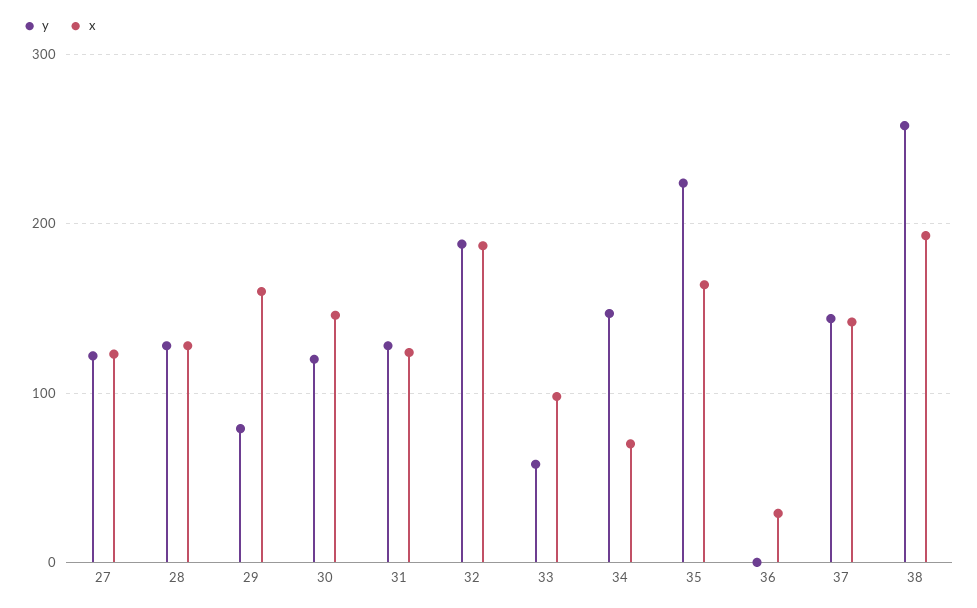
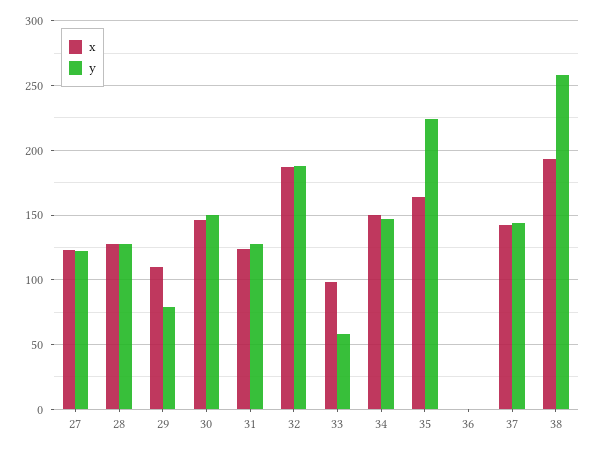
x, 29: 160 -> 110
y, 30: 120 -> 150
x, 34: 70 -> 150
x, 36: 30 -> 0

